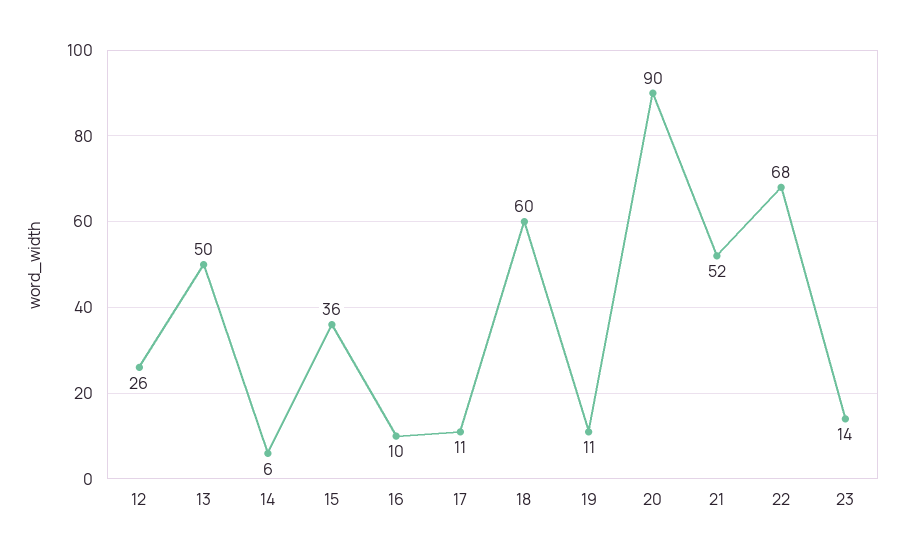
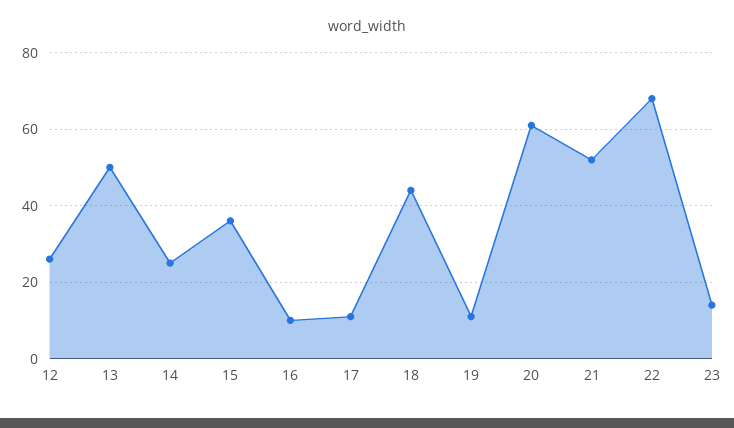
14: 6 -> 25
18: 60 -> 45
20: 90 -> 60

